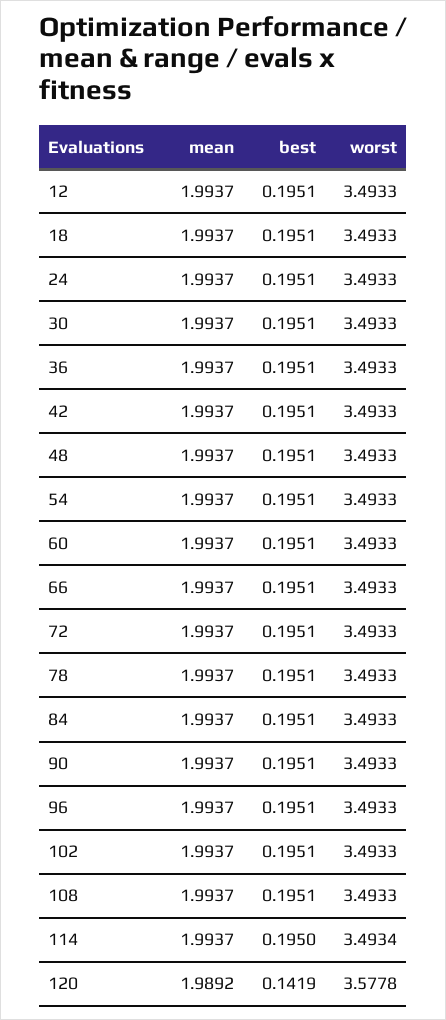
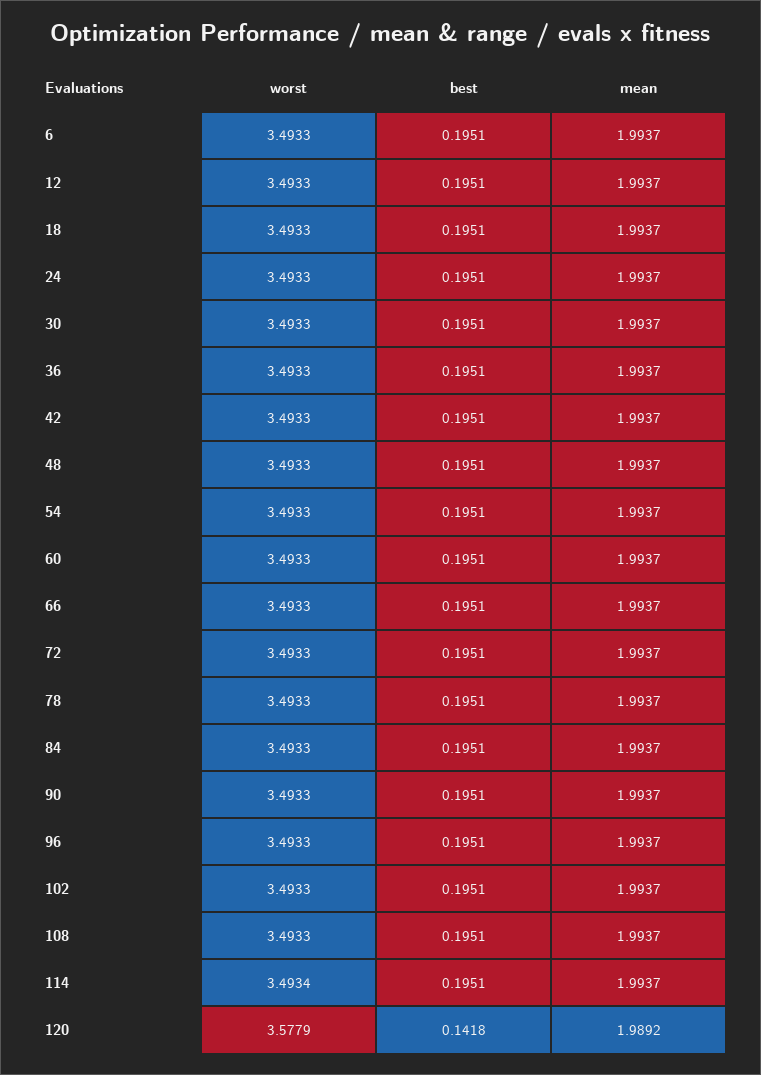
best, 114: 0.195 -> 0.1951
best, 120: 0.1419 -> 0.1418
worst, 120: 3.5778 -> 3.5779
worst, 6: none -> 3.4933
best, 6: none -> 0.1951
mean, 6: none -> 1.9937

